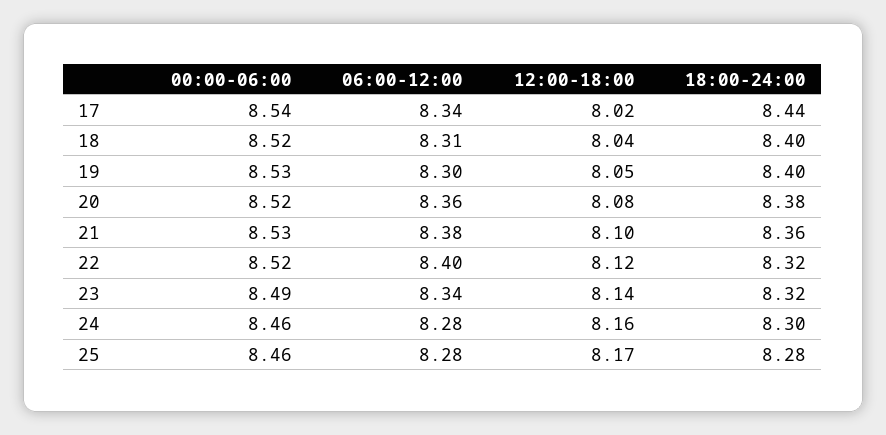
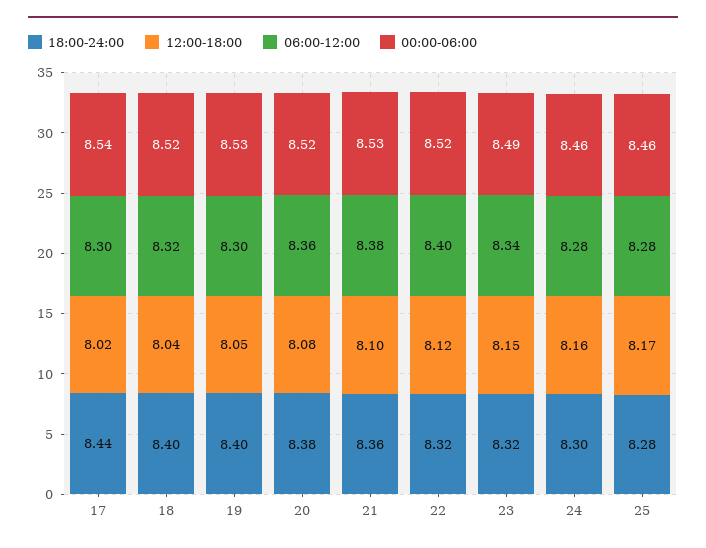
06:00-12:00, 17: 8.34 -> 8.3
06:00-12:00, 18: 8.31 -> 8.32
12:00-18:00, 23: 8.14 -> 8.15

